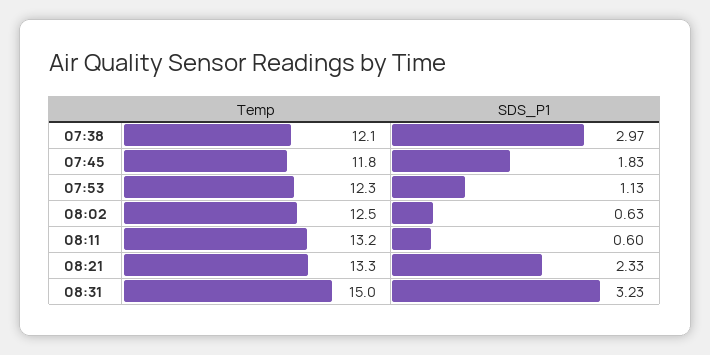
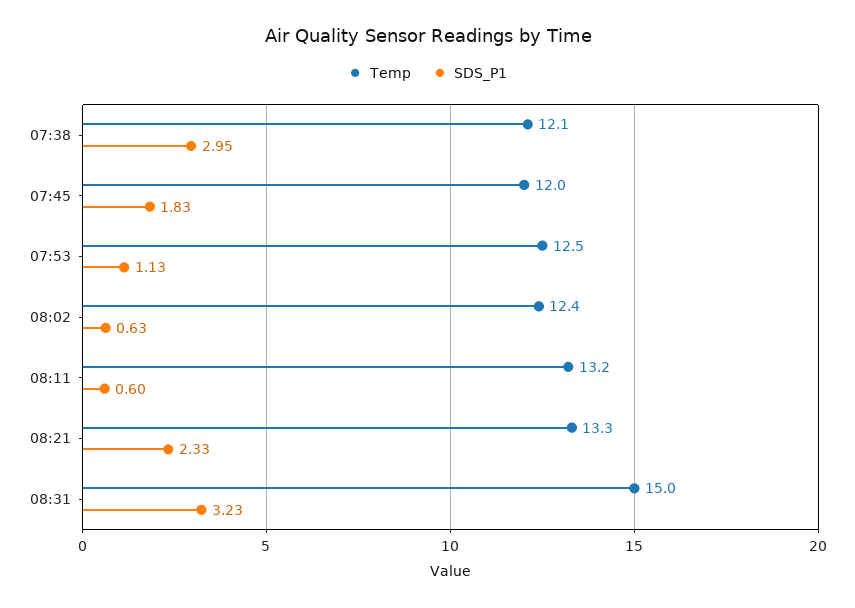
SDS_P1, 07:38: 2.97 -> 2.95
Temp, 07:45: 11.8 -> 12
Temp, 07:53: 12.3 -> 12.5
Temp, 08:02: 12.5 -> 12.4

